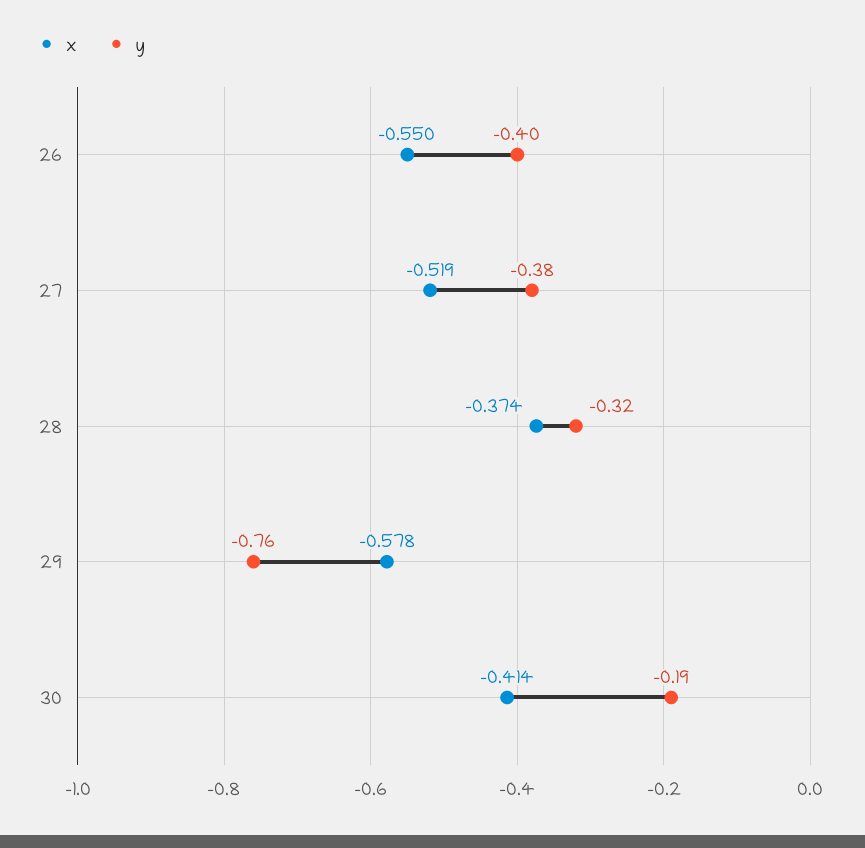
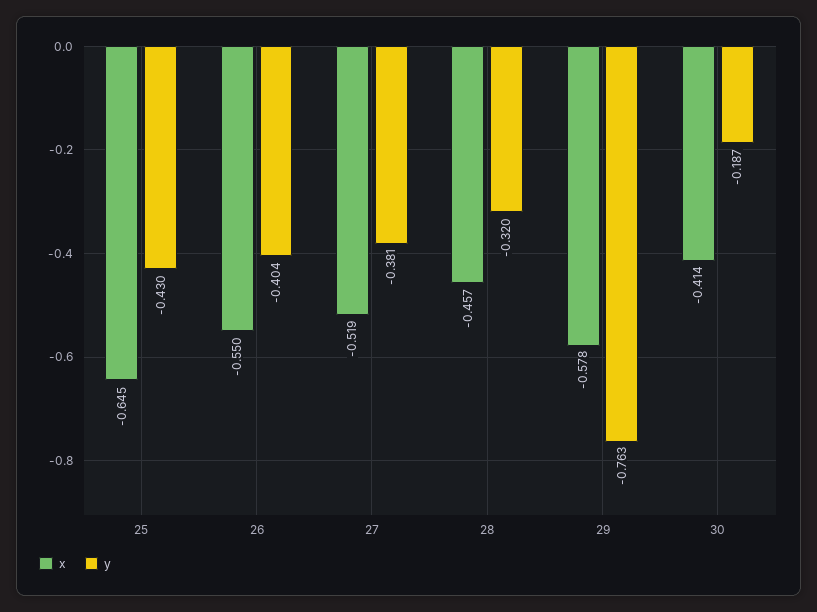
x, 28: -0.374 -> -0.457
x, 25: none -> -0.645
y, 25: none -> -0.43

